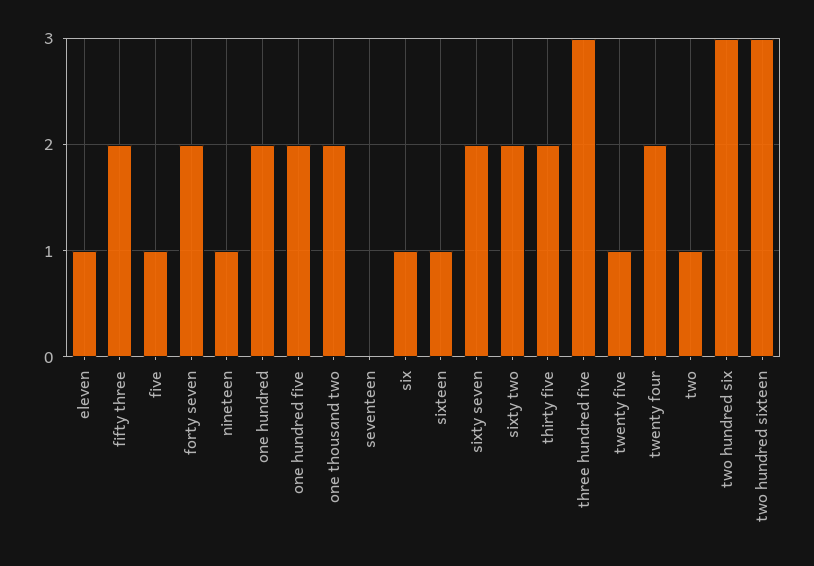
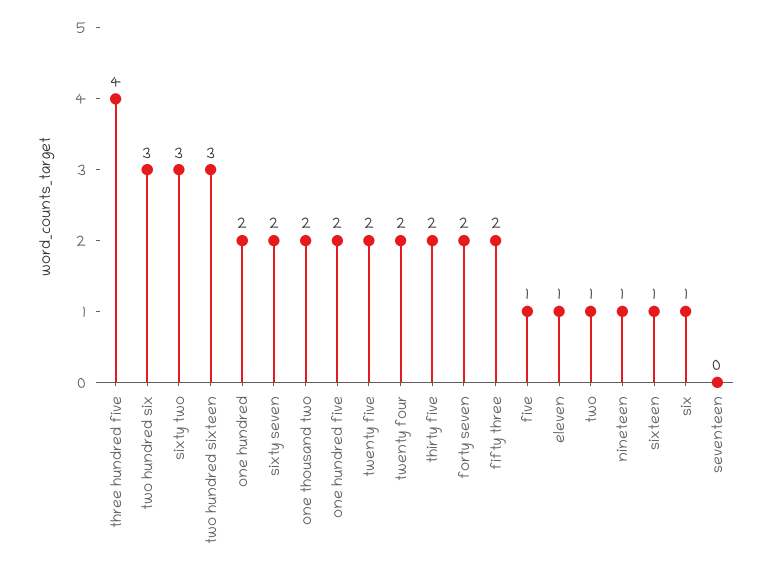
sixty two: 2 -> 3
three hundred five: 3 -> 4
twenty five: 1 -> 2

